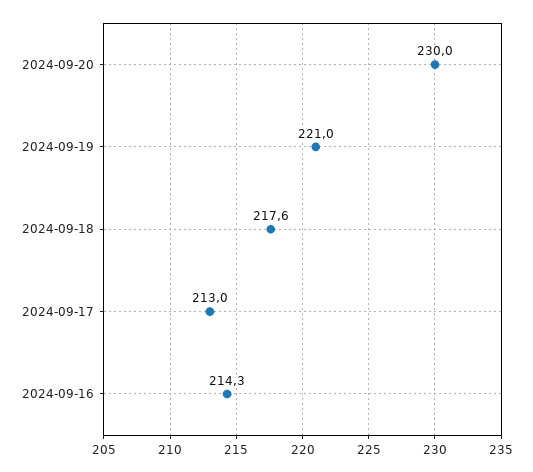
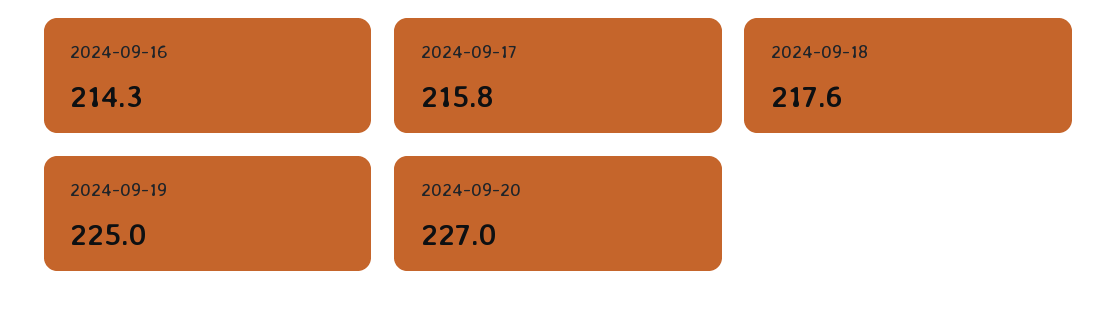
2024-09-20: 230 -> 227
2024-09-19: 221 -> 225
2024-09-17: 213 -> 215.8

